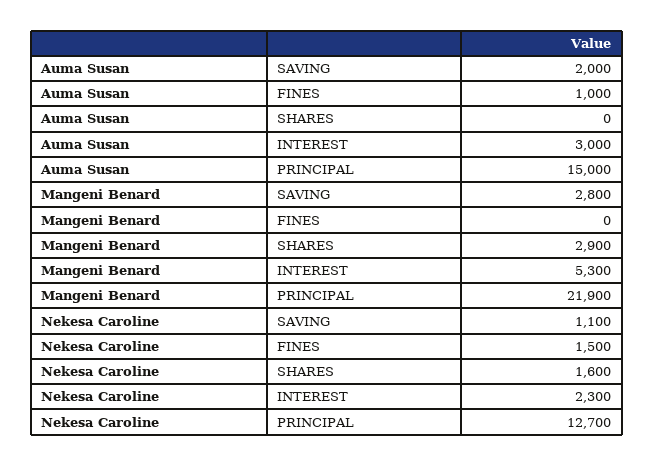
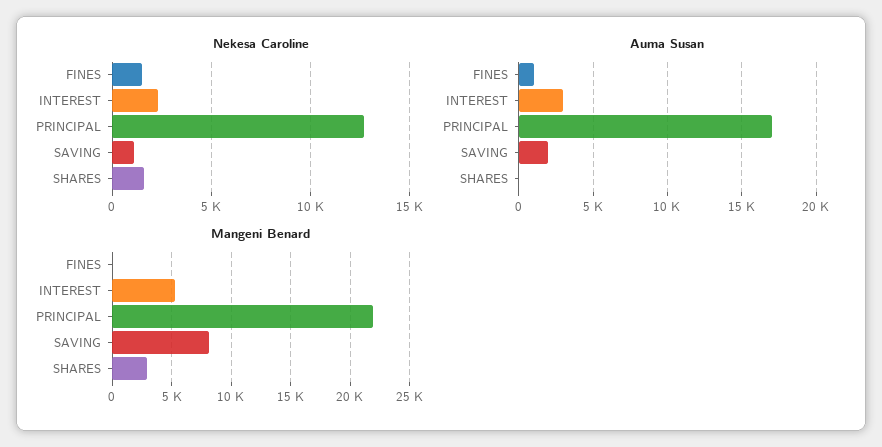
Auma Susan, PRINCIPAL: 15000 -> 17000
Mangeni Benard, SAVING: 2800 -> 8000

